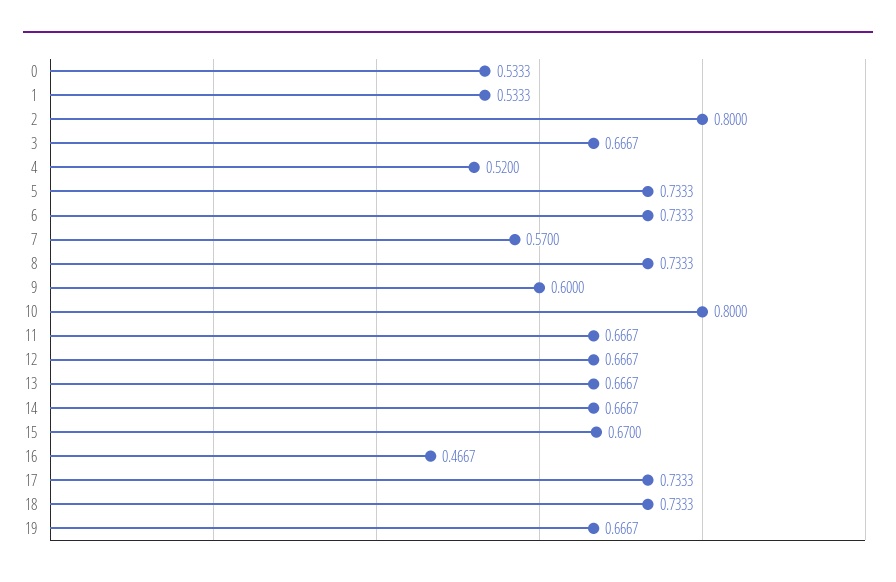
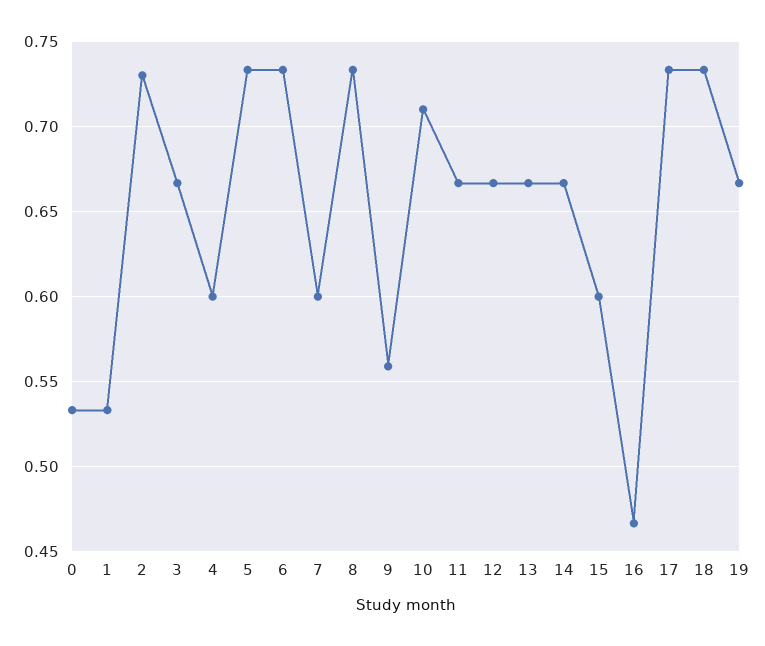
2: 0.8 -> 0.73
4: 0.52 -> 0.6
7: 0.57 -> 0.6
9: 0.6 -> 0.56
10: 0.8 -> 0.71
15: 0.67 -> 0.6

